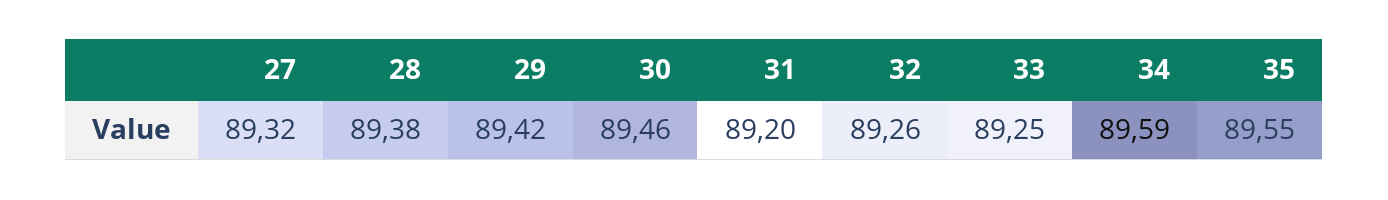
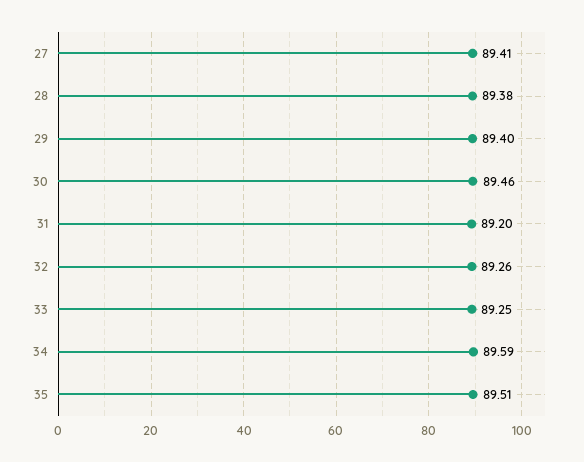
27: 89.32 -> 89.41
29: 89.42 -> 89.4
35: 89.55 -> 89.51

